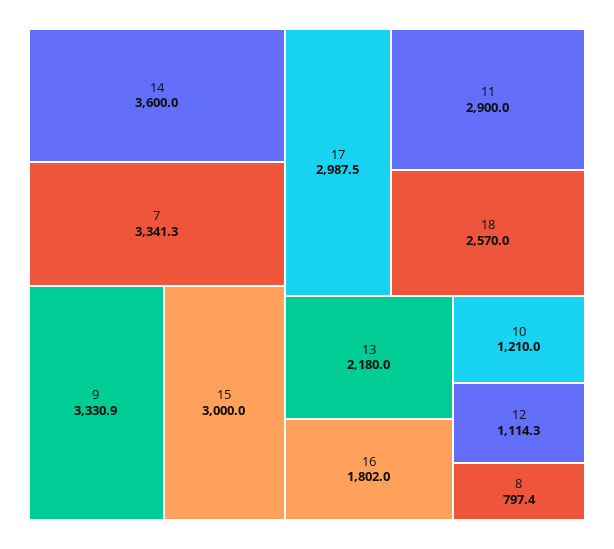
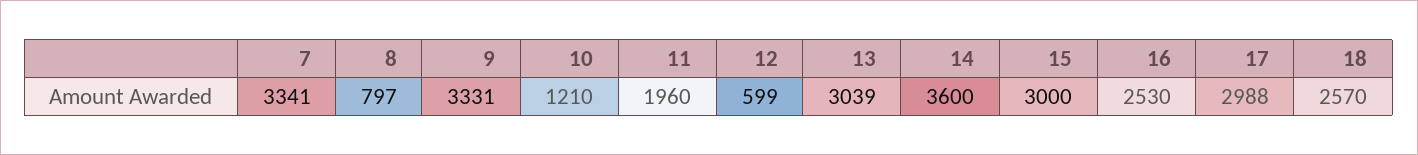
11: 2900 -> 1960
13: 2180 -> 3039
16: 1802 -> 2530
12: 1114.3 -> 599

